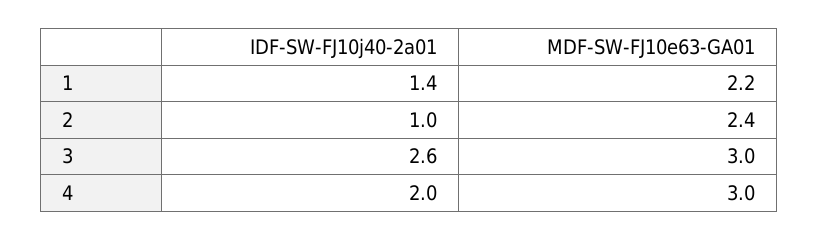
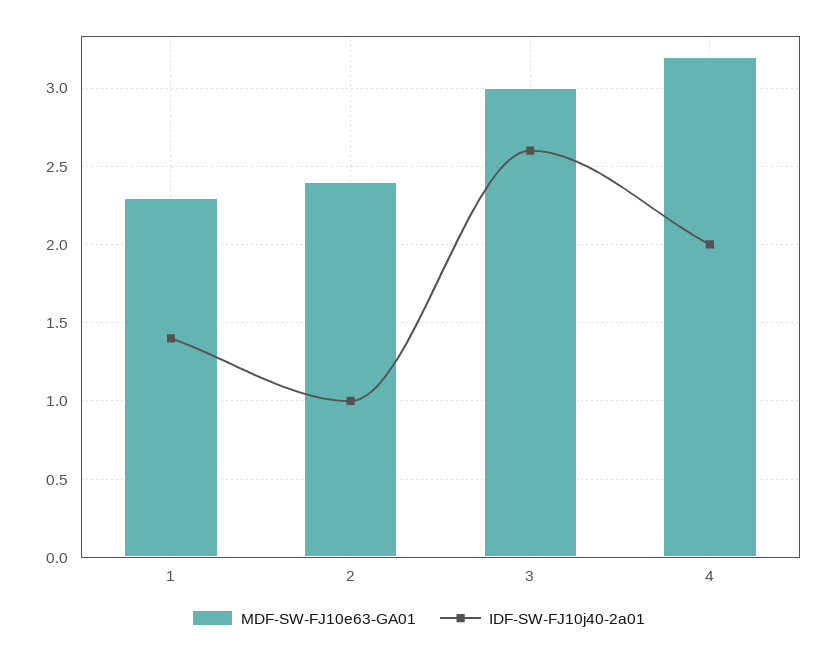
MDF-SW-FJ10e63-GA01, 1: 2.2 -> 2.3
MDF-SW-FJ10e63-GA01, 4: 3 -> 3.2

